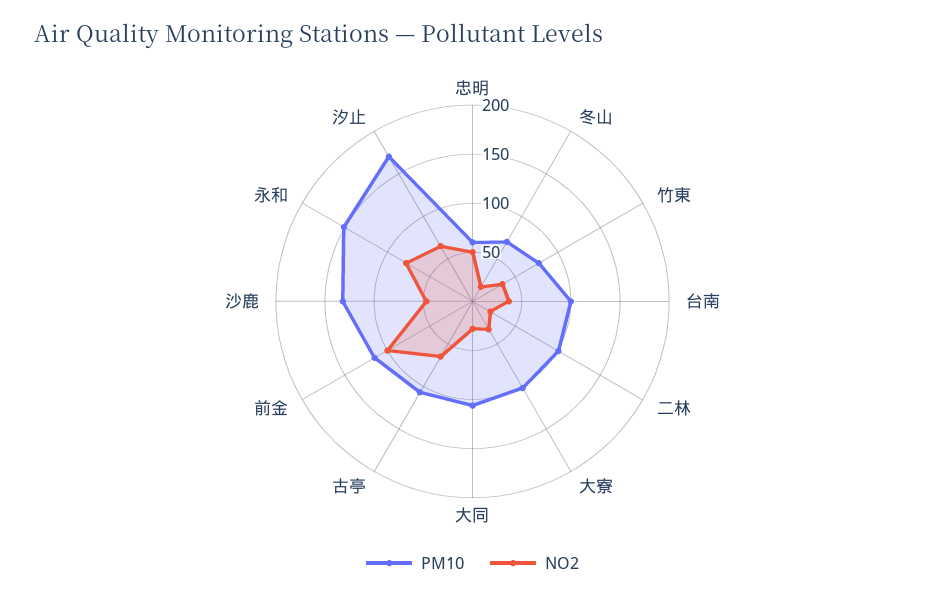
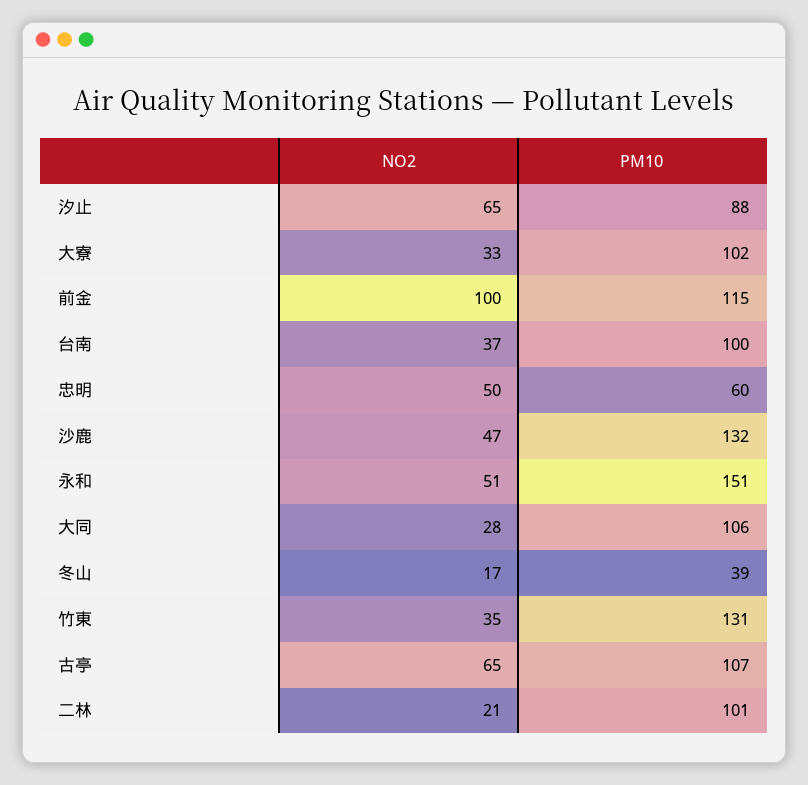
PM10, 冬山: 70 -> 39
PM10, 竹東: 80 -> 131
NO2, 永和: 80 -> 51
PM10, 汐止: 170 -> 88

